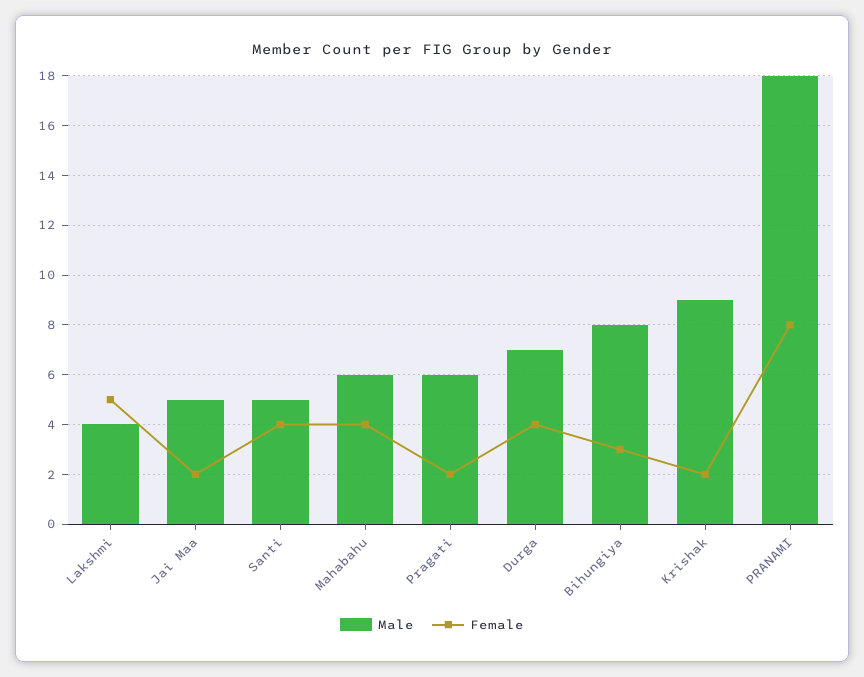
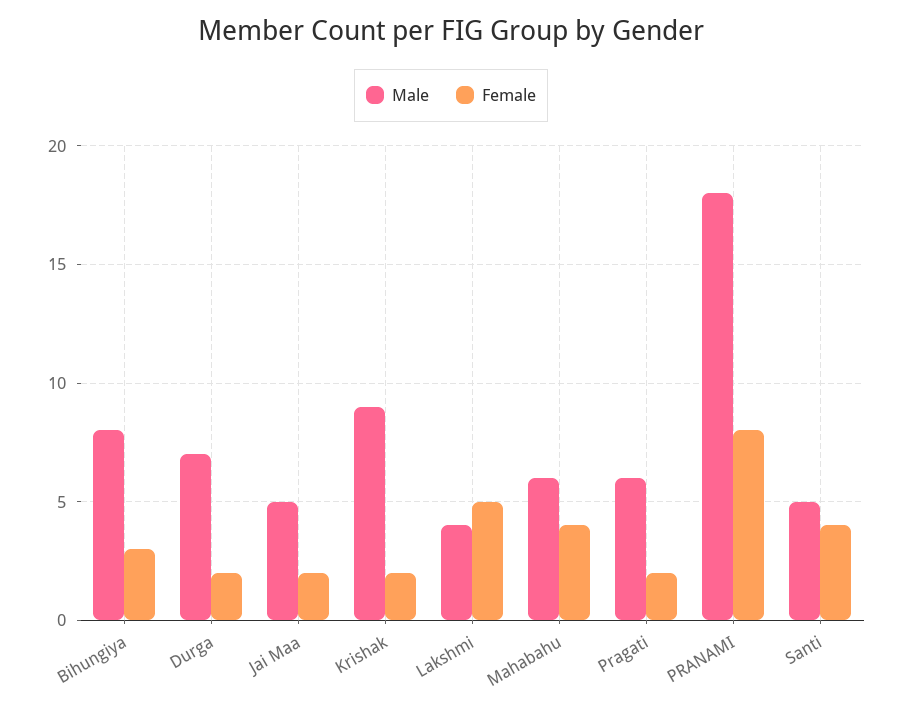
Female, Durga: 4 -> 2

